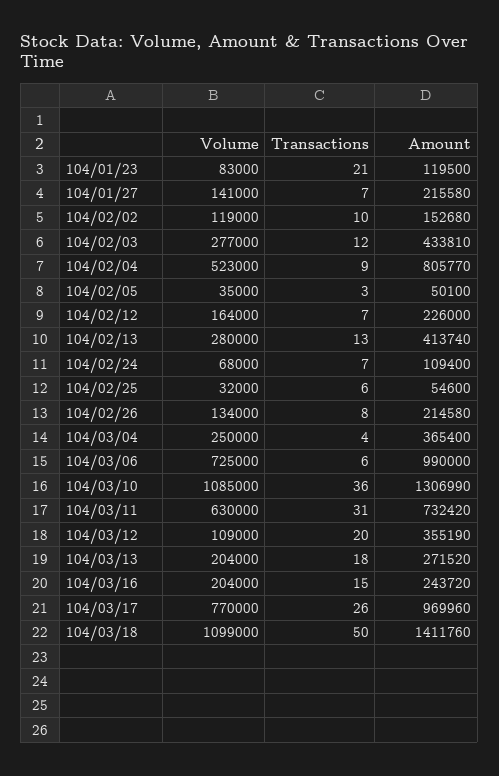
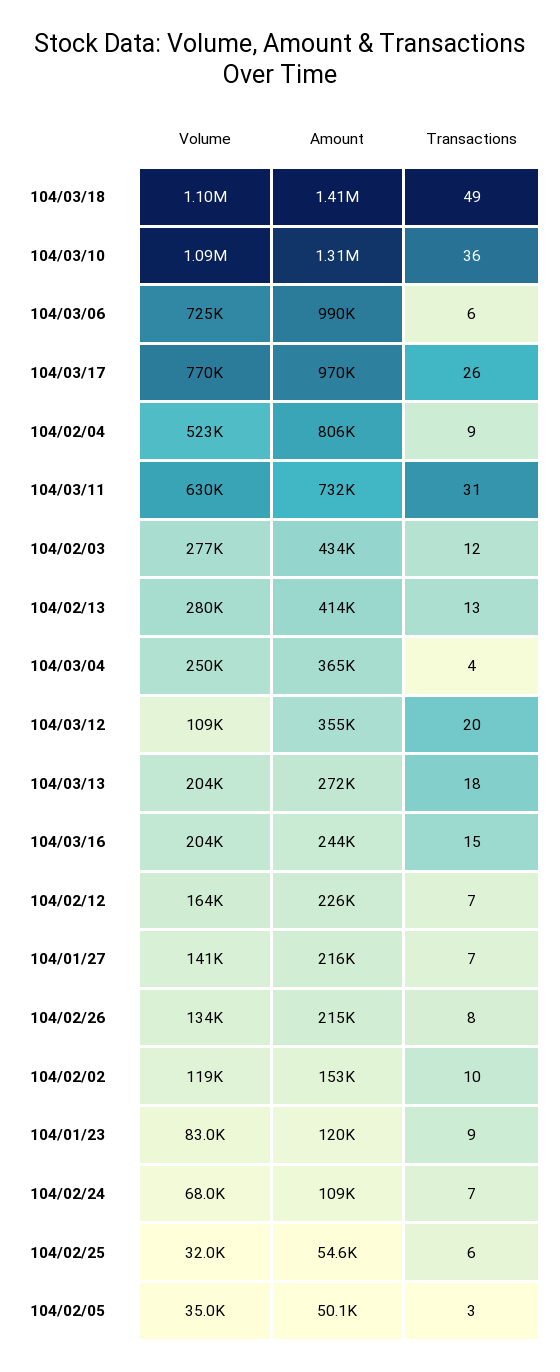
Transactions, 104/01/23: 21 -> 9
Transactions, 104/03/18: 50 -> 49

